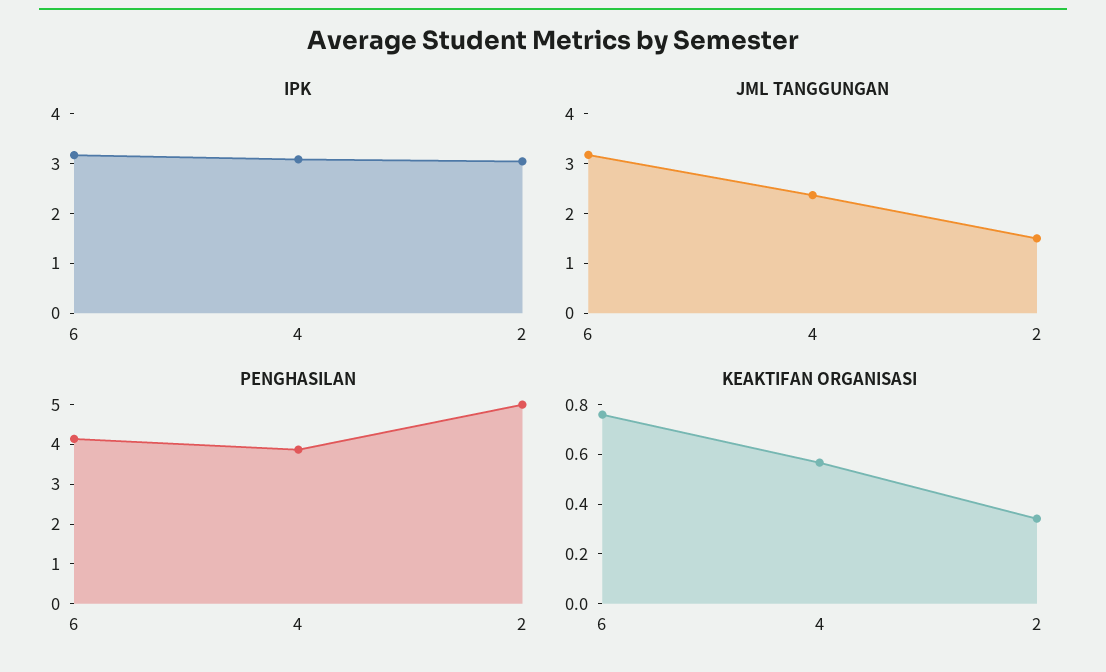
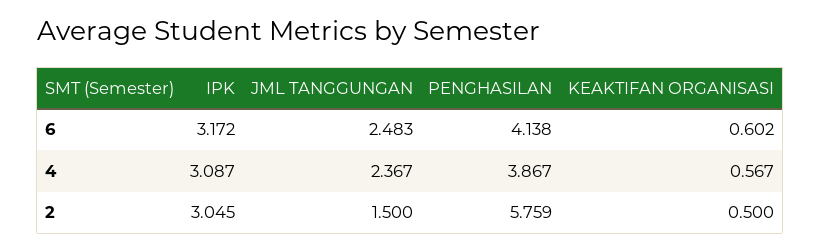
JML TANGGUNGAN, 6: 3.2 -> 2.483
PENGHASILAN, 2: 5 -> 5.759
KEAKTIFAN ORGANISASI, 6: 0.75 -> 0.602
KEAKTIFAN ORGANISASI, 2: 0.35 -> 0.5

